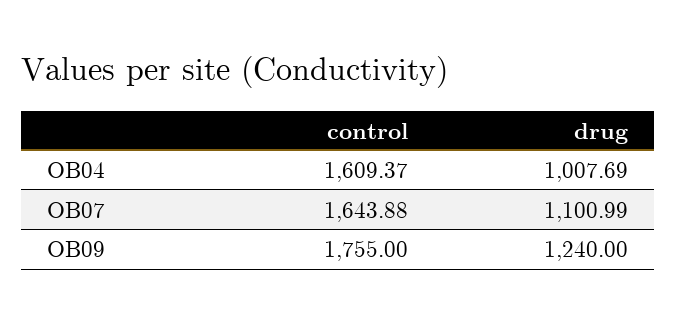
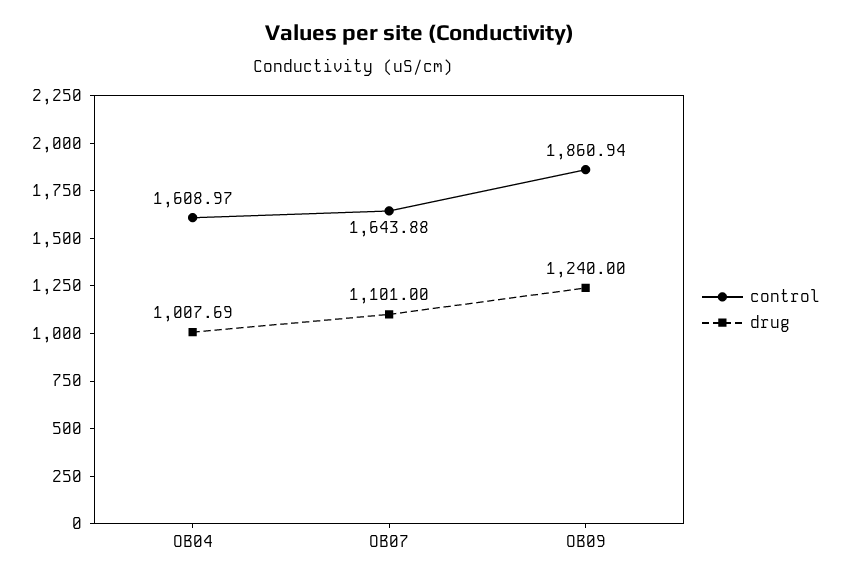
control, OB04: 1609.37 -> 1608.97
drug, OB07: 1100.99 -> 1101
control, OB09: 1755 -> 1860.94

